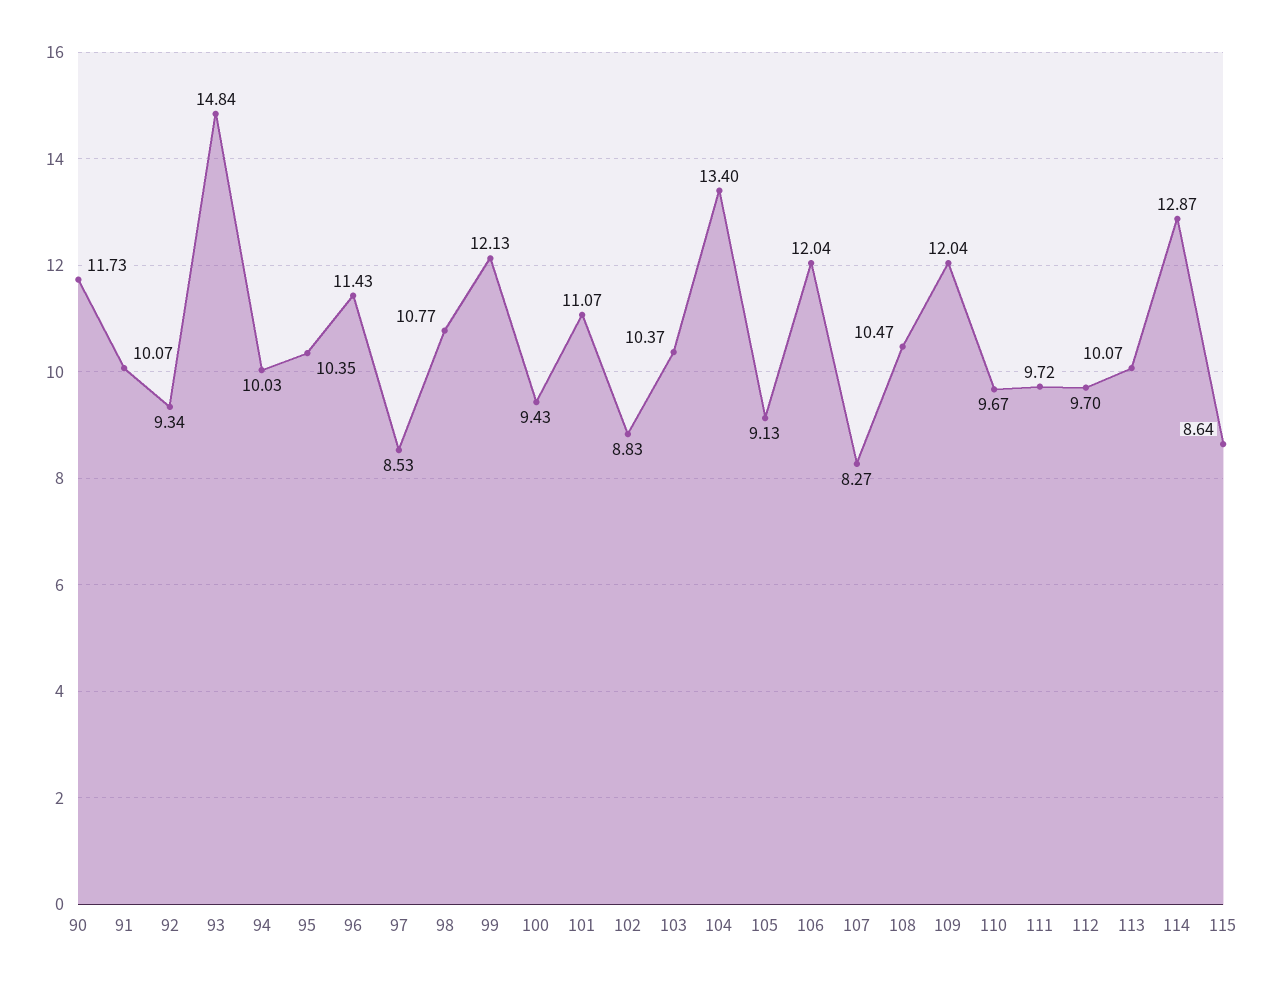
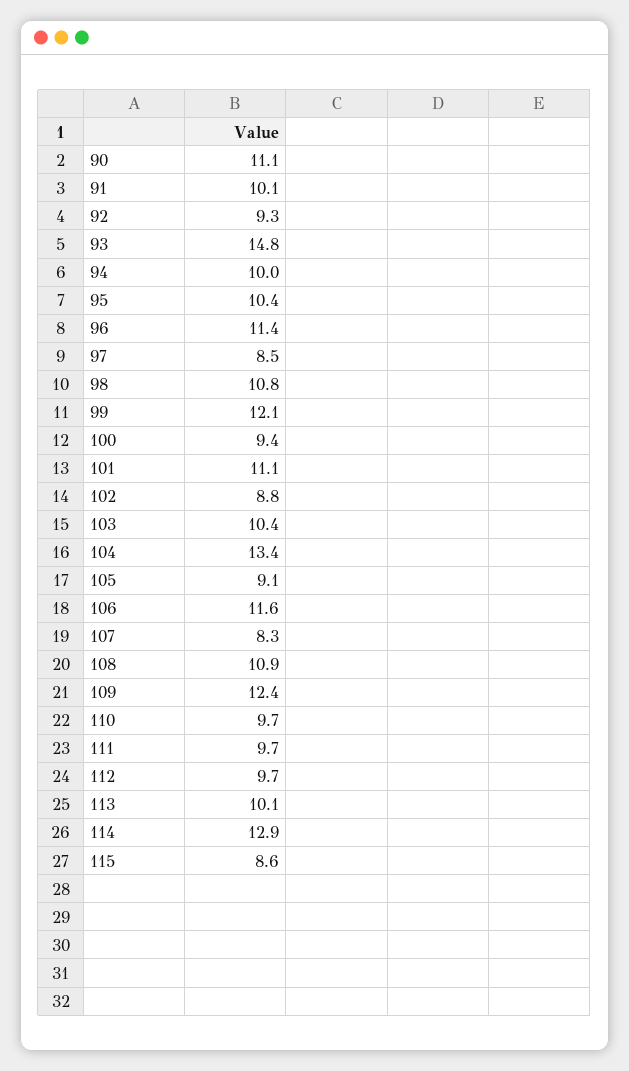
90: 11.73 -> 11.1
106: 12.04 -> 11.6
108: 10.47 -> 10.9
109: 12.04 -> 12.4

